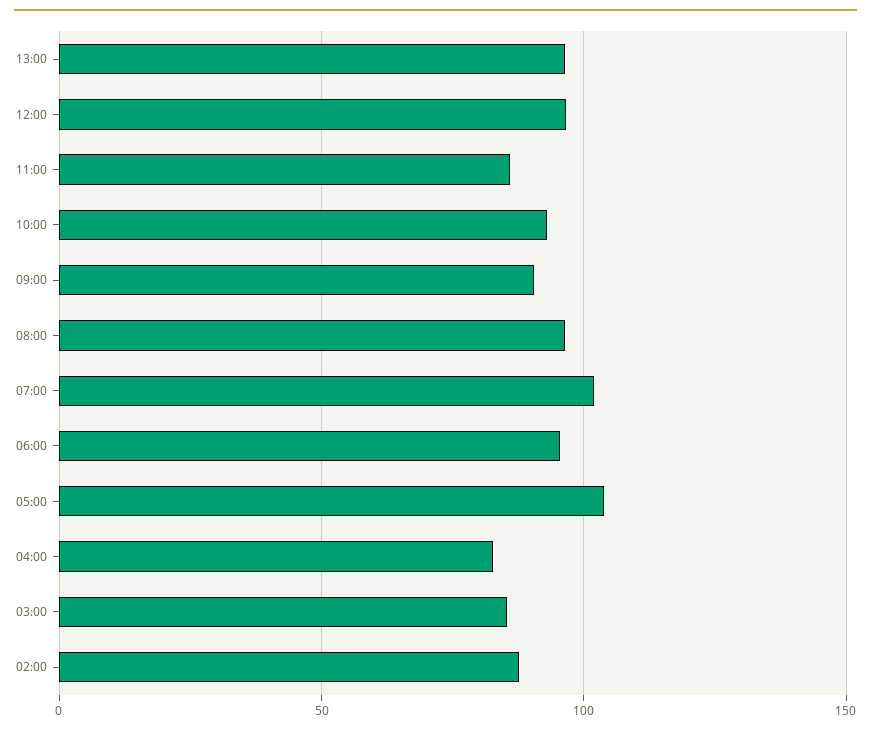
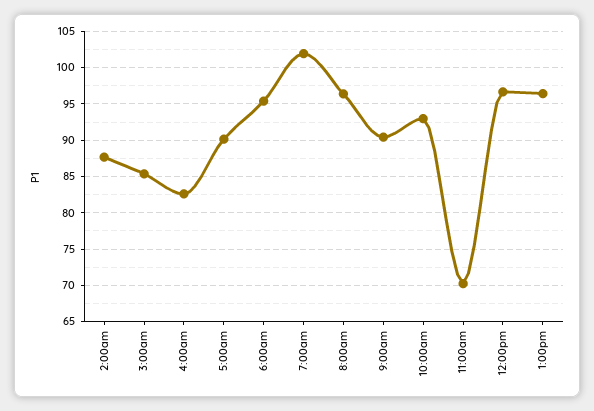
11:00: 85 -> 70
05:00: 105 -> 90

